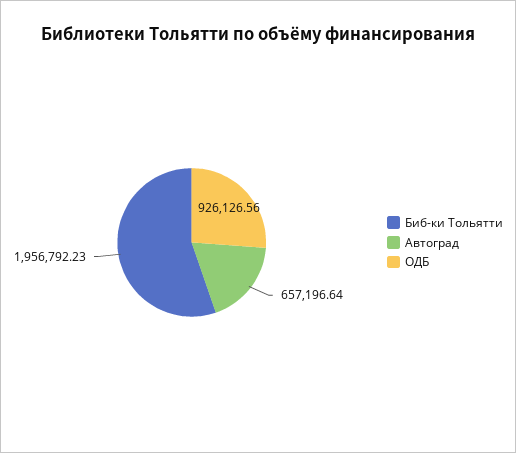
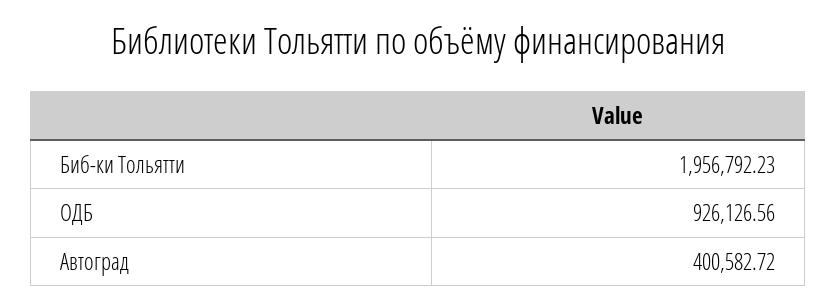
Автоград: 657196.64 -> 400582.72

